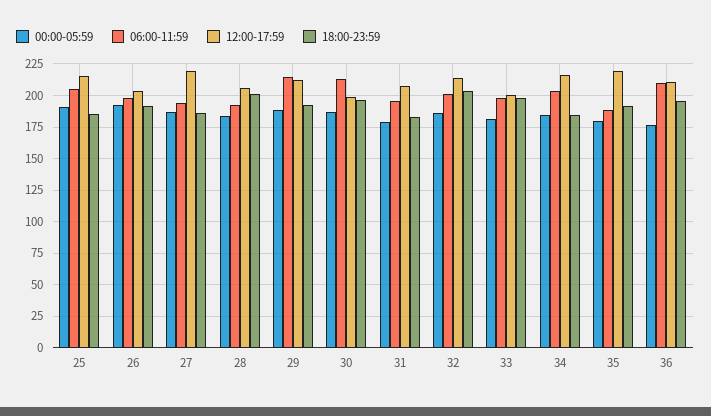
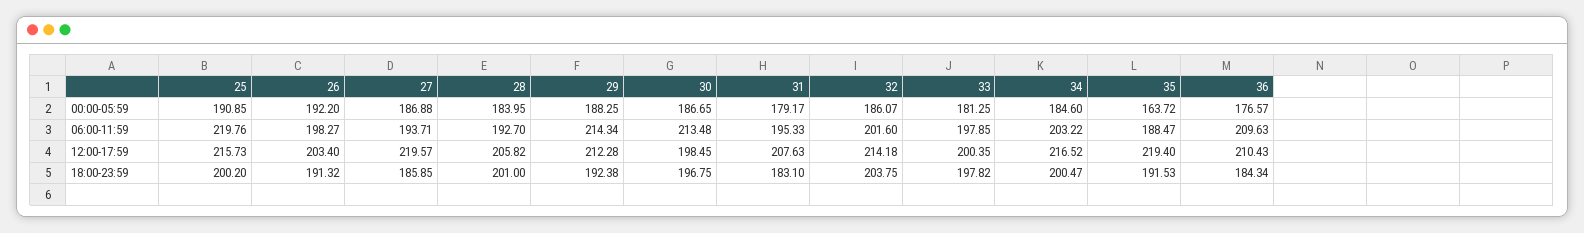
06:00-11:59, 25: 205 -> 219.76
18:00-23:59, 25: 185 -> 200.2
18:00-23:59, 34: 185 -> 200.47
00:00-05:59, 35: 180 -> 163.72
18:00-23:59, 36: 195 -> 184.34

